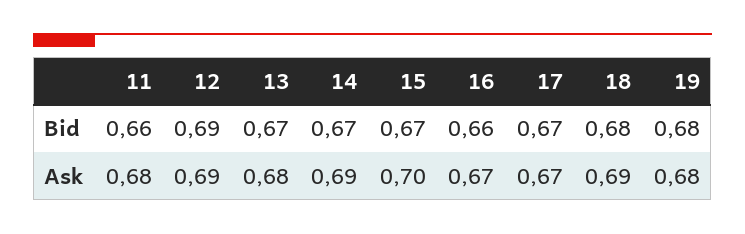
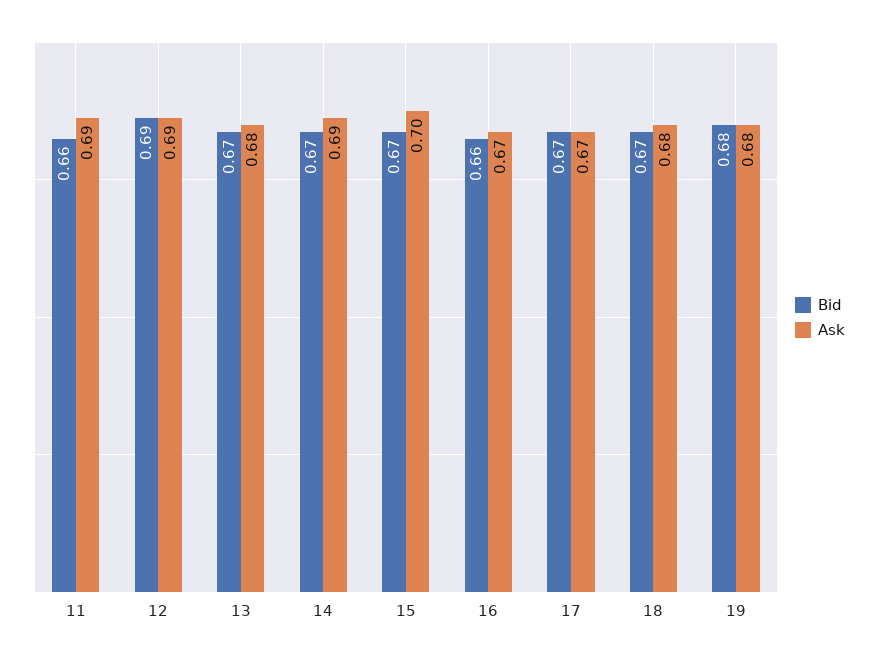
Bid, 18: 0.68 -> 0.67
Ask, 11: 0.68 -> 0.69
Ask, 18: 0.69 -> 0.68

